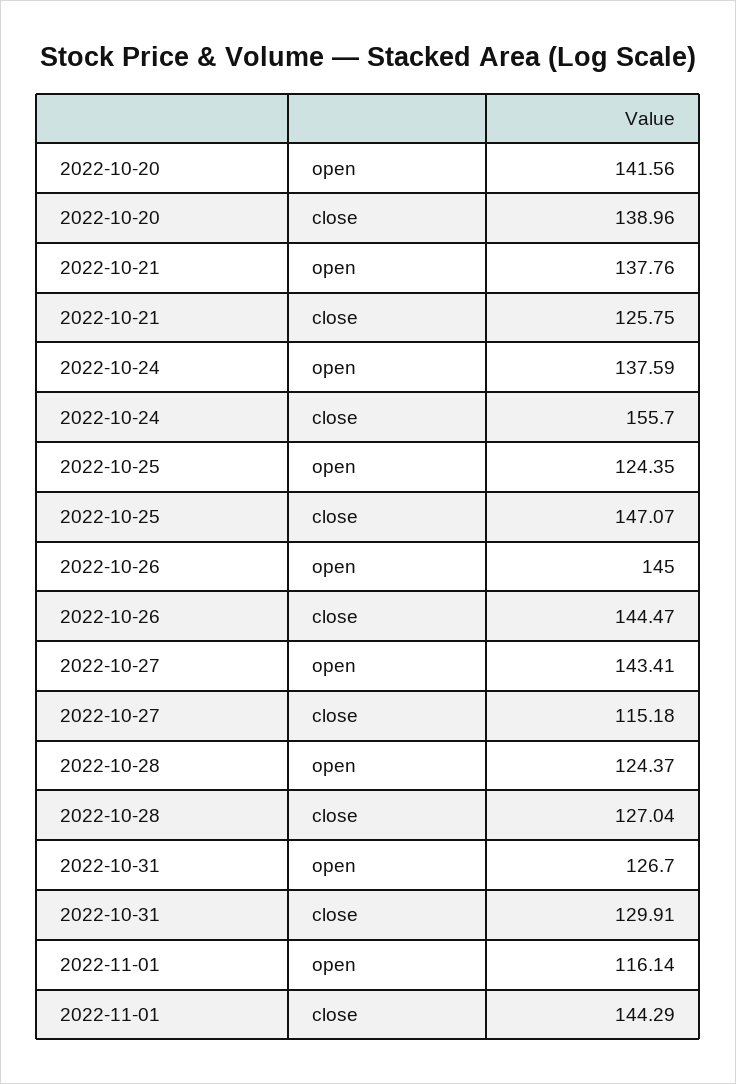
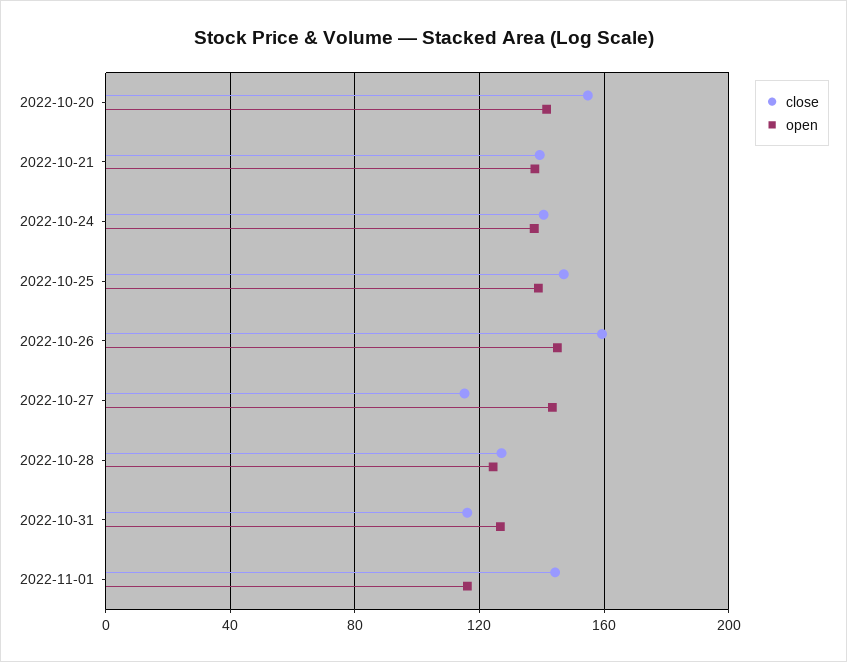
close, 2022-10-20: 138.96 -> 155
close, 2022-10-21: 125.75 -> 140
close, 2022-10-24: 155.7 -> 140
open, 2022-10-25: 124.35 -> 140
close, 2022-10-26: 144.47 -> 160
close, 2022-10-31: 129.91 -> 115

